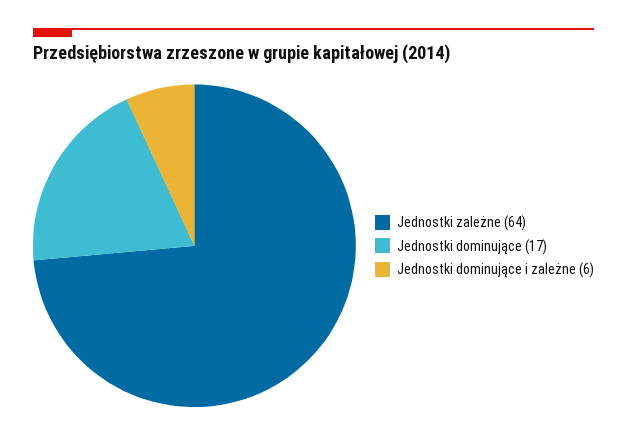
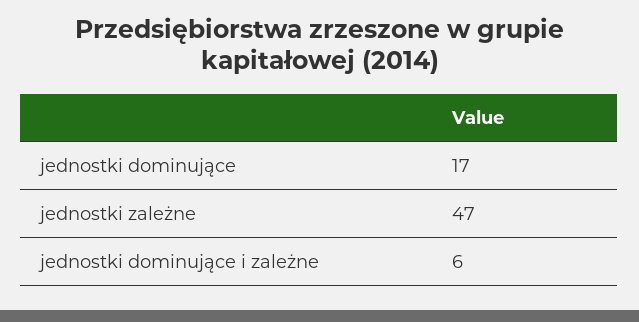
Jednostki zależne: 64 -> 47

